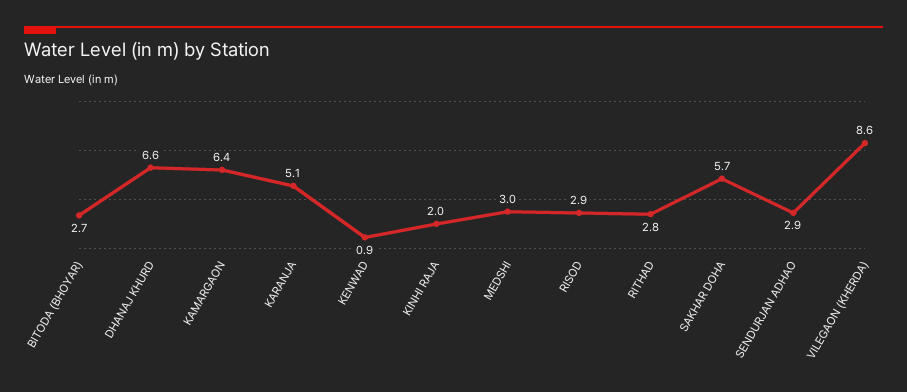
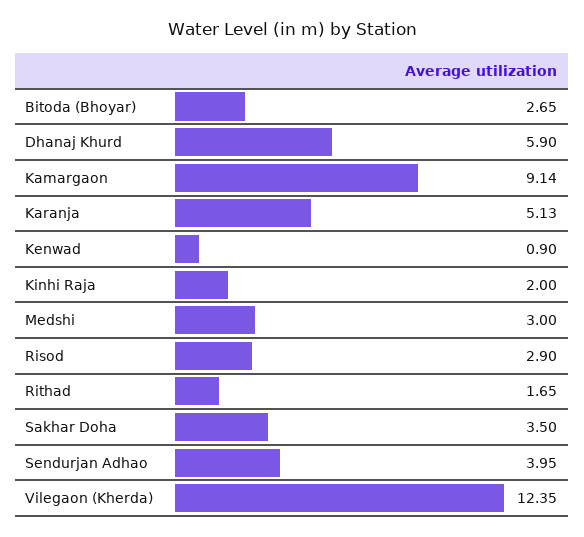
DHANAJ KHURD: 6.6 -> 5.9
KAMARGAON: 6.4 -> 9.14
RITHAD: 2.8 -> 1.65
SAKHAR DOHA: 5.7 -> 3.5
SENDURJAN ADHAO: 2.9 -> 3.95
VILEGAON (KHERDA): 8.6 -> 12.35

